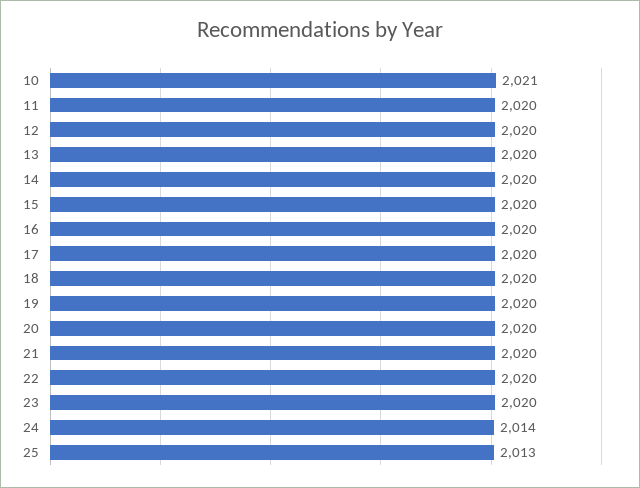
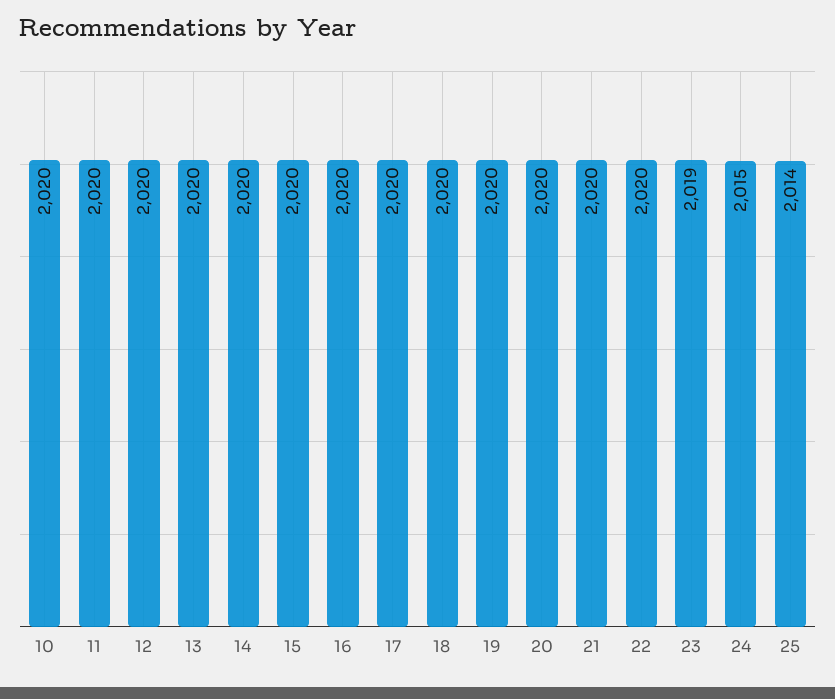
10: 2021 -> 2020
23: 2020 -> 2019
24: 2014 -> 2015
25: 2013 -> 2014

